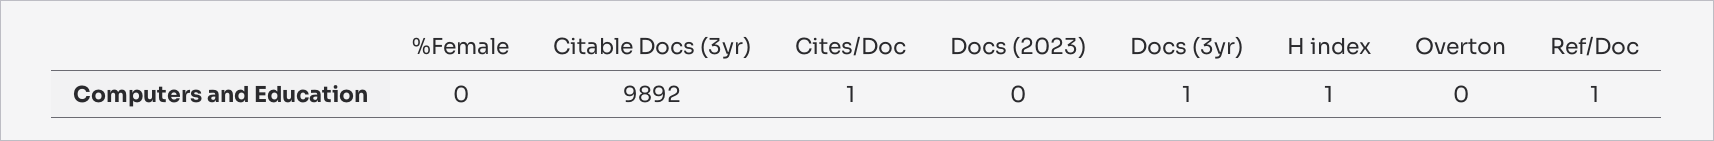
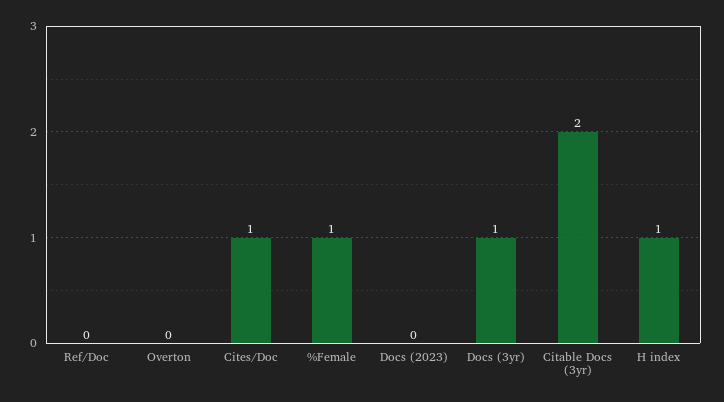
%Female: 0 -> 1
Citable Docs (3yr): 9892 -> 2
Ref/Doc: 1 -> 0

